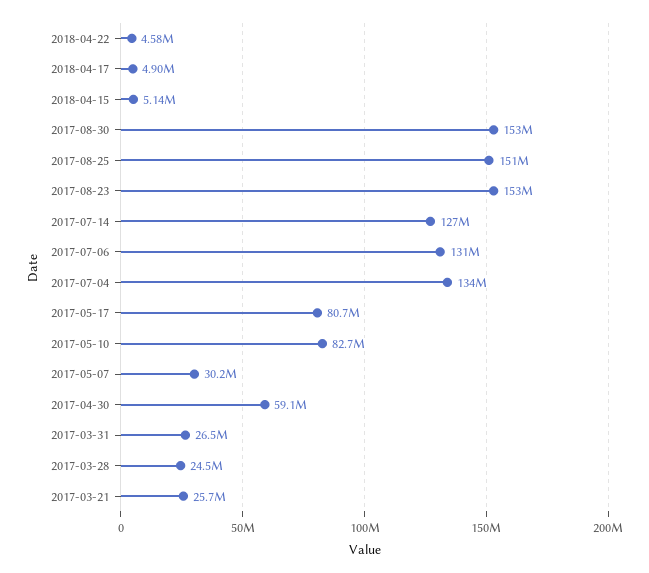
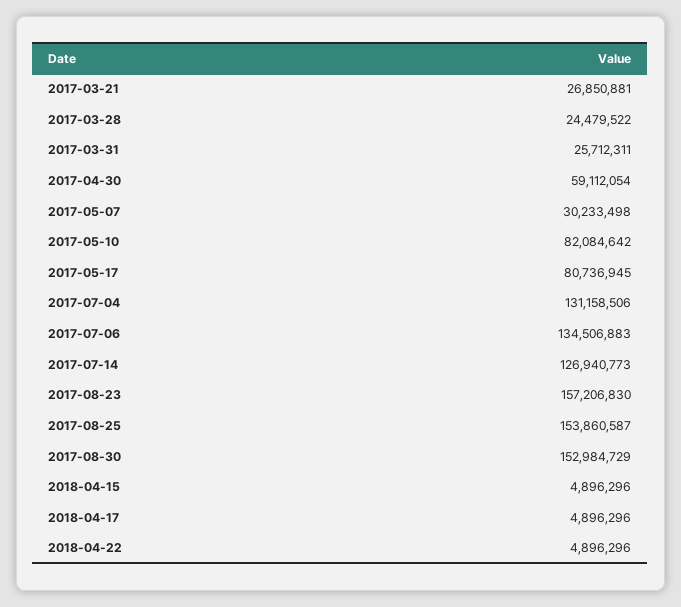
2018-04-22: 4580000 -> 4896296
2018-04-15: 5140000 -> 4896296
2017-08-25: 151000000 -> 153860587
2017-08-23: 153000000 -> 157206830
2017-07-06: 131000000 -> 134506883
2017-07-04: 134000000 -> 131158506
2017-05-10: 82700000 -> 82084642
2017-03-31: 26500000 -> 25712311
2017-03-21: 25700000 -> 26850881

